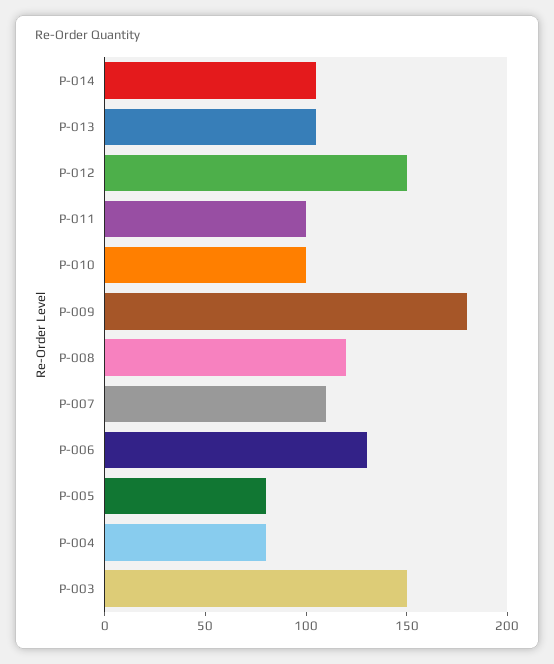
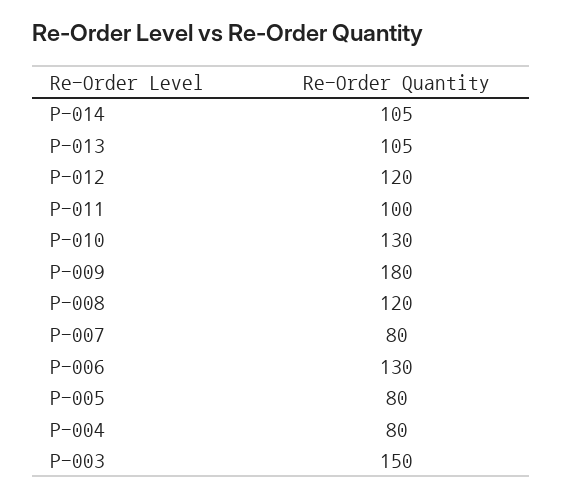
P-012: 150 -> 120
P-010: 100 -> 130
P-007: 110 -> 80

